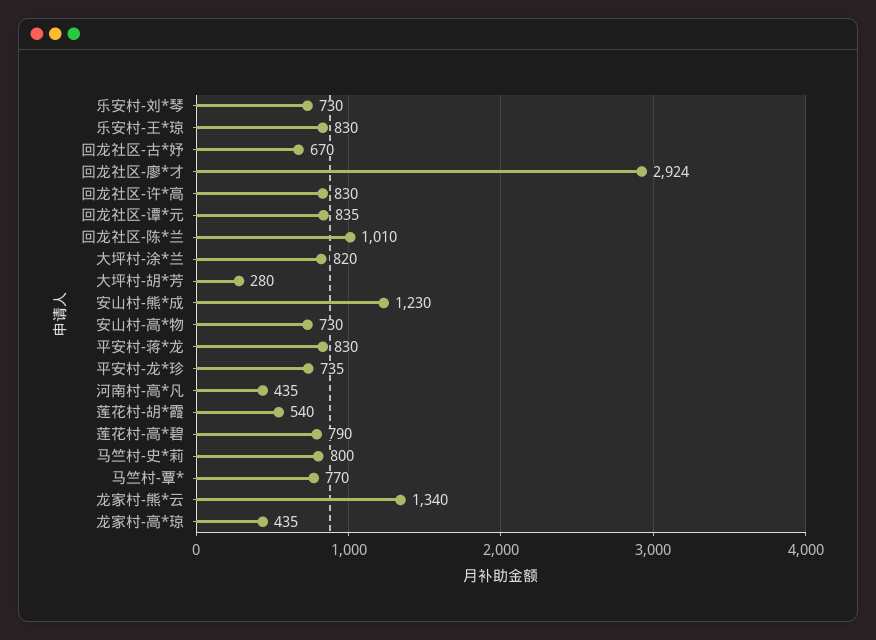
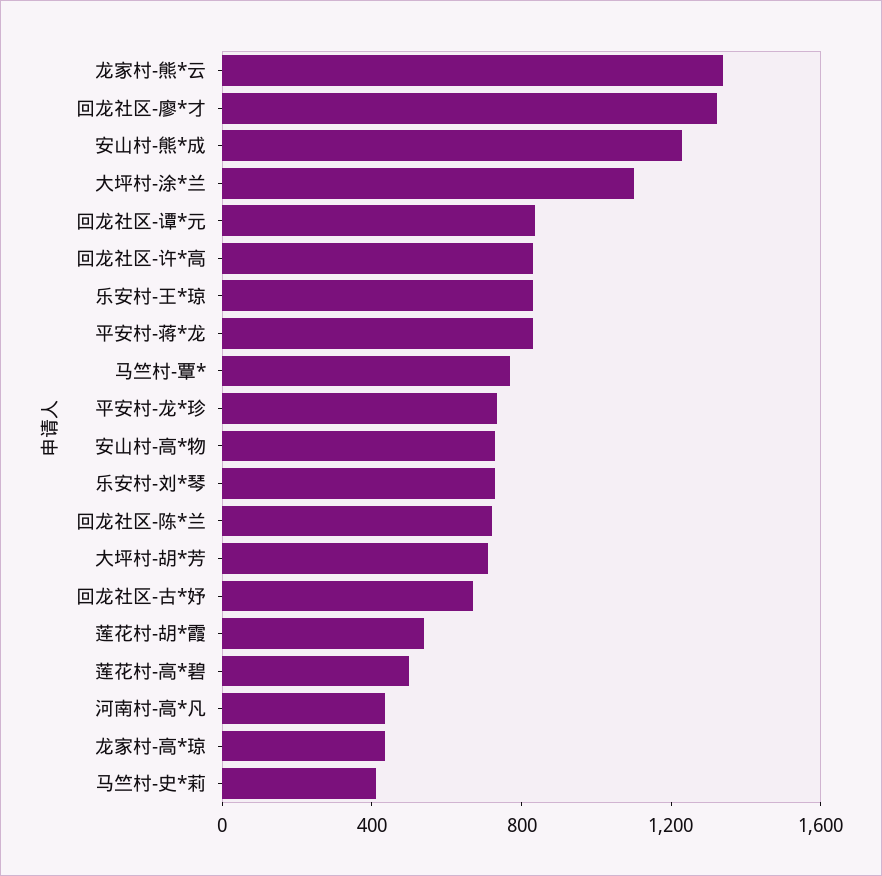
回龙社区-廖*才: 2924 -> 1300
回龙社区-陈*兰: 1010 -> 700
大坪村-涂*兰: 820 -> 1100
大坪村-胡*芳: 280 -> 700
莲花村-高*碧: 790 -> 500
马竺村-史*莉: 800 -> 400

